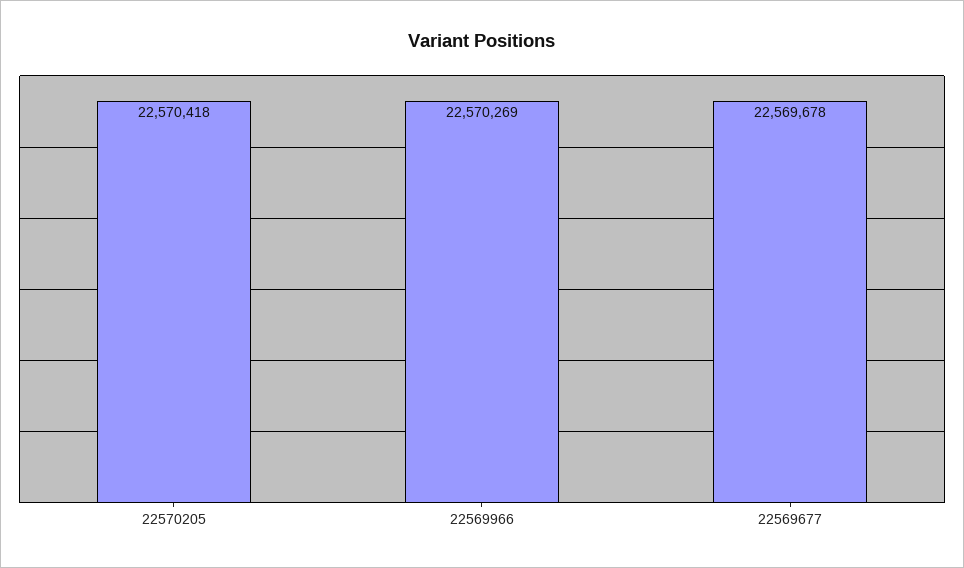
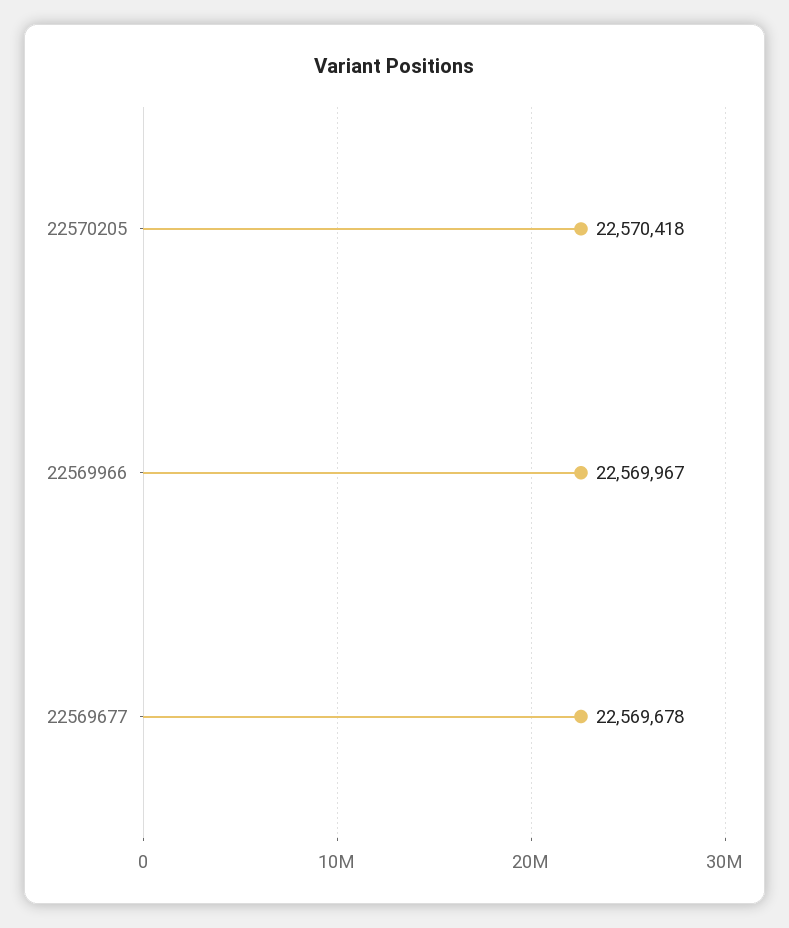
22569966: 22570269 -> 22569967

